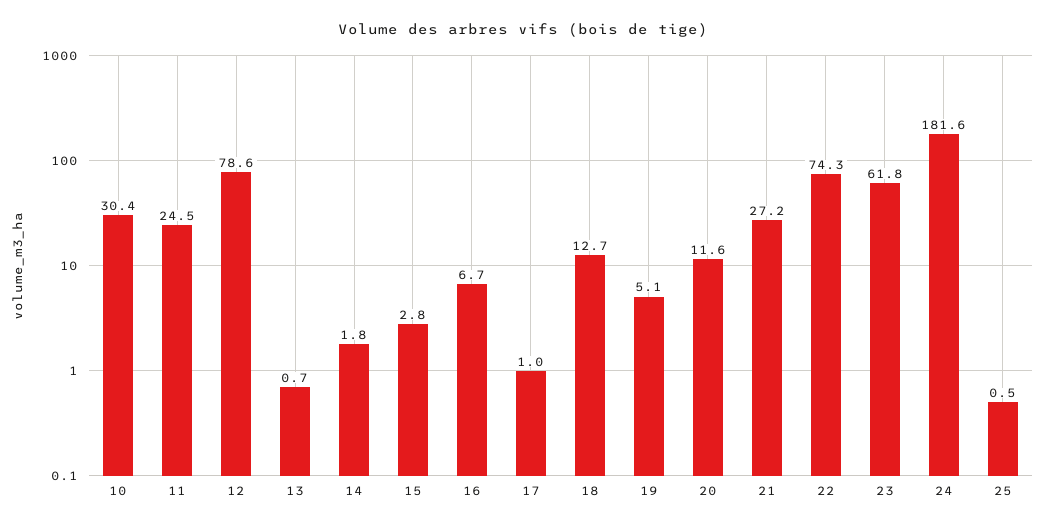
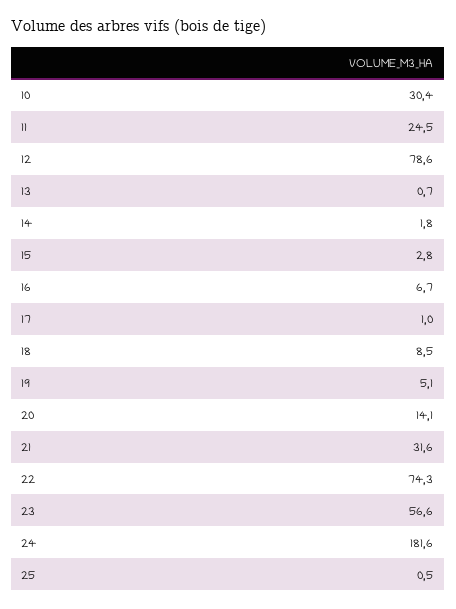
18: 12.7 -> 8.5
20: 11.6 -> 14.1
21: 27.2 -> 31.6
23: 61.8 -> 56.6

